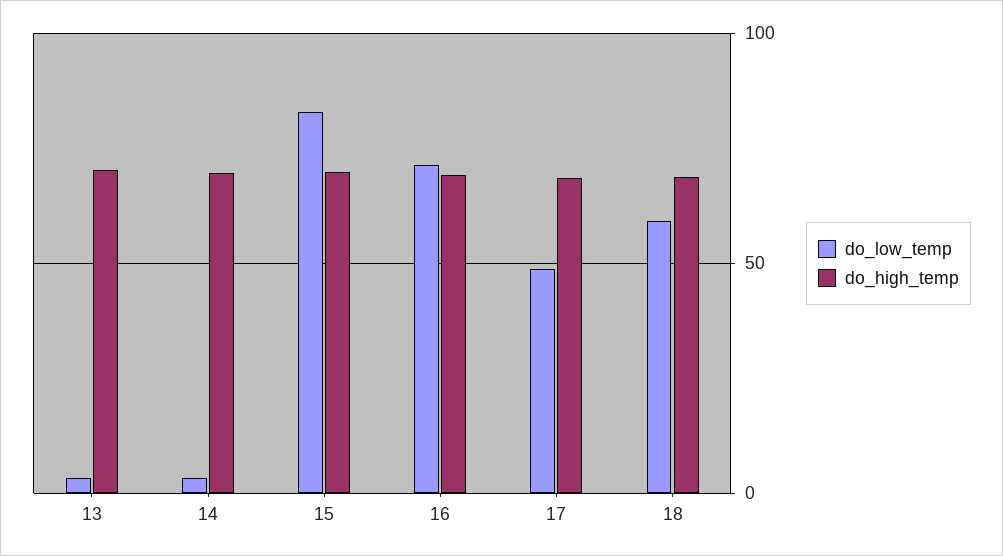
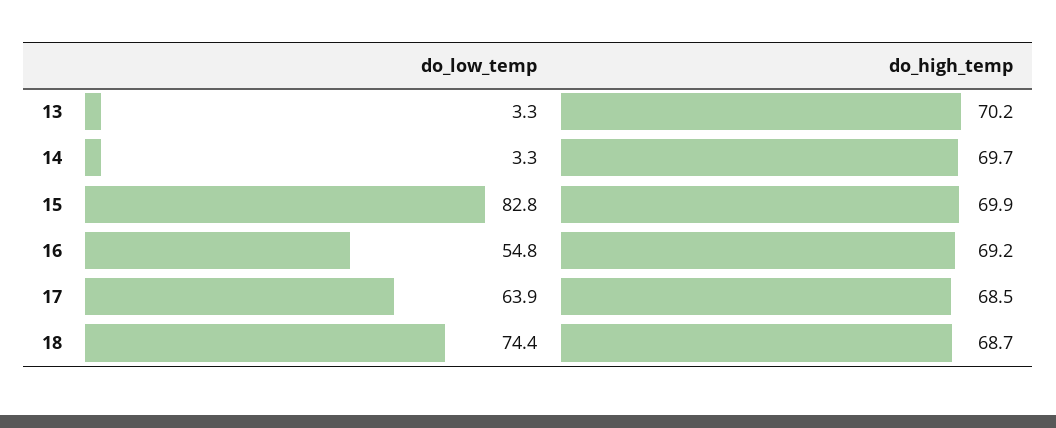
do_low_temp, 16: 70 -> 54.8
do_low_temp, 17: 50 -> 63.9
do_low_temp, 18: 60 -> 74.4

